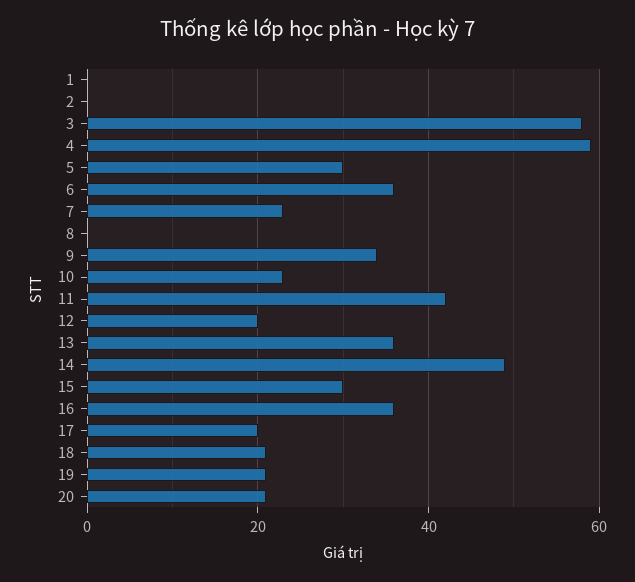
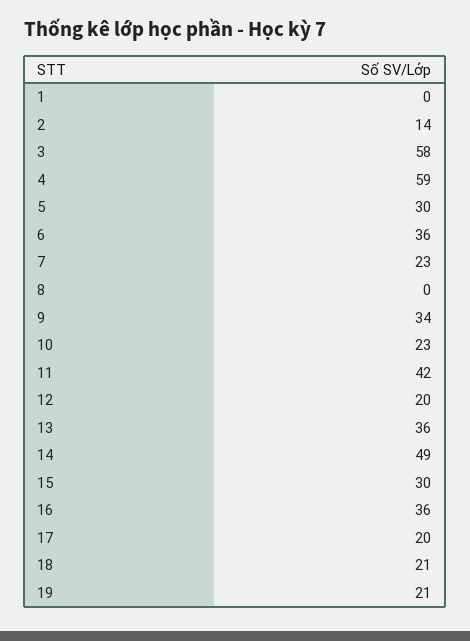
2: 0 -> 14
20: 20 -> none

